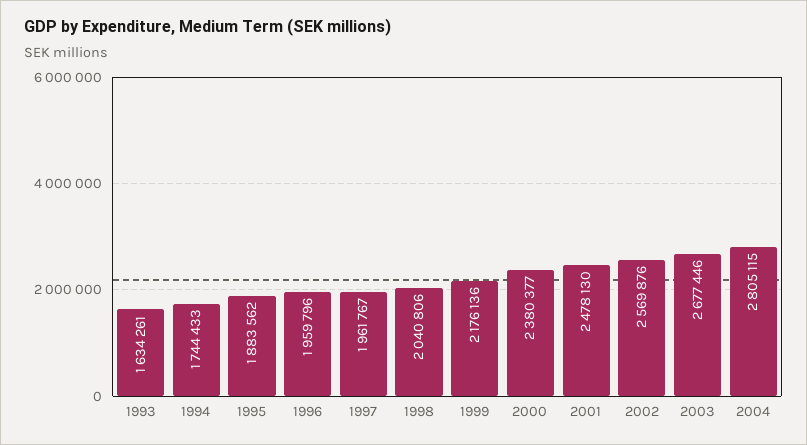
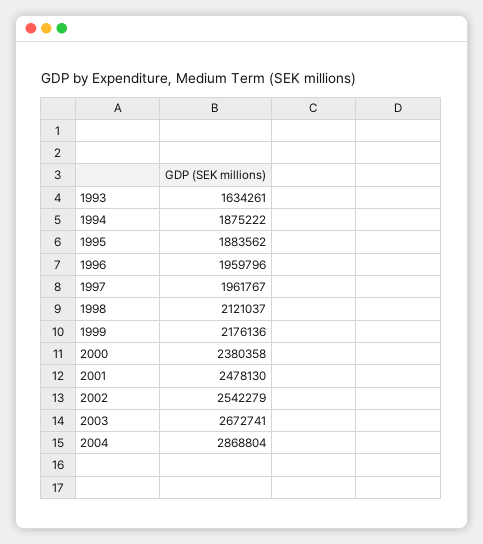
1994: 1744433 -> 1875222
1998: 2040806 -> 2121037
2000: 2380377 -> 2380358
2002: 2569876 -> 2542279
2003: 2677446 -> 2672741
2004: 2805115 -> 2868804

